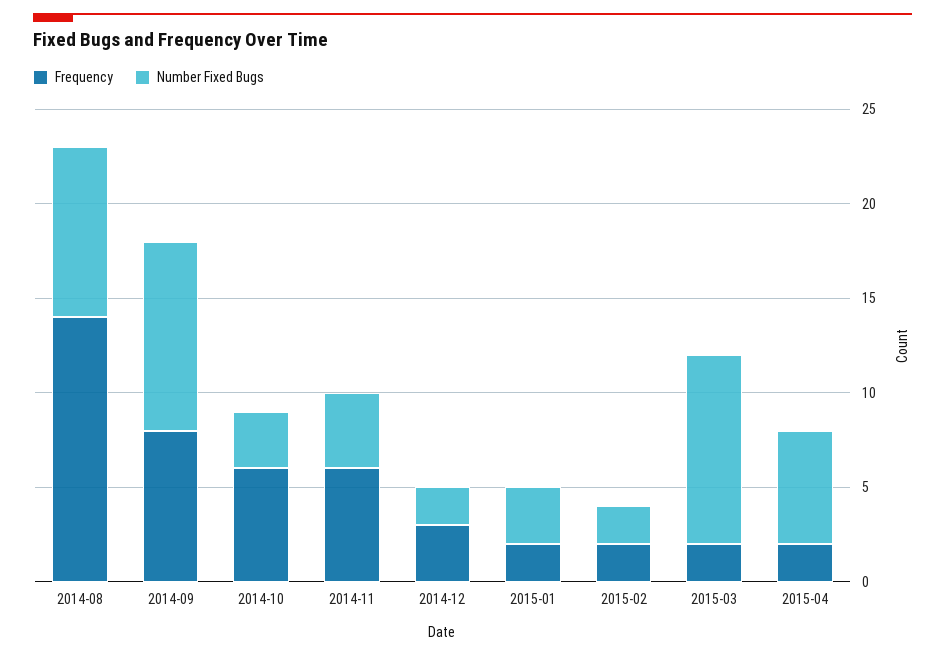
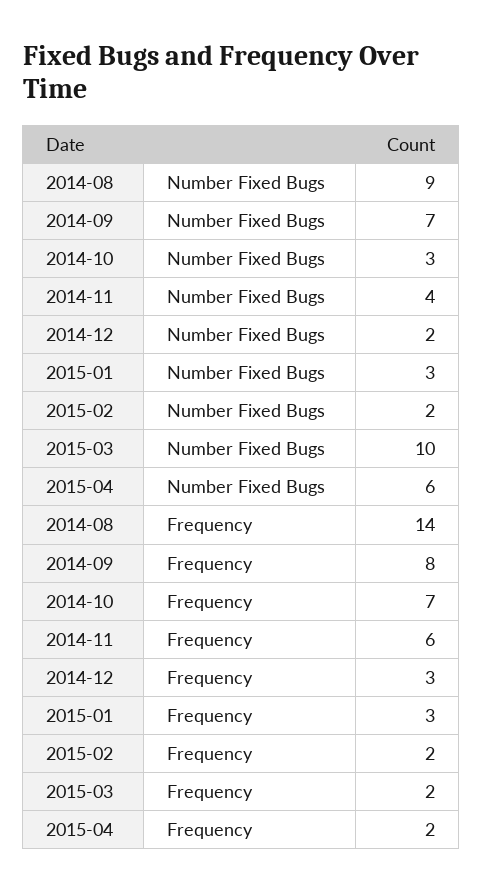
Number Fixed Bugs, 2014-09: 10 -> 7
Frequency, 2014-10: 6 -> 7
Frequency, 2015-01: 2 -> 3

